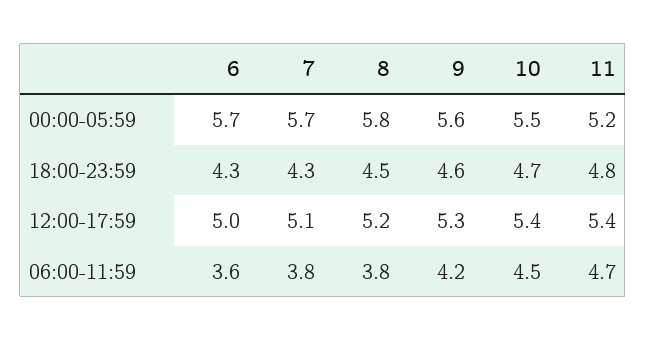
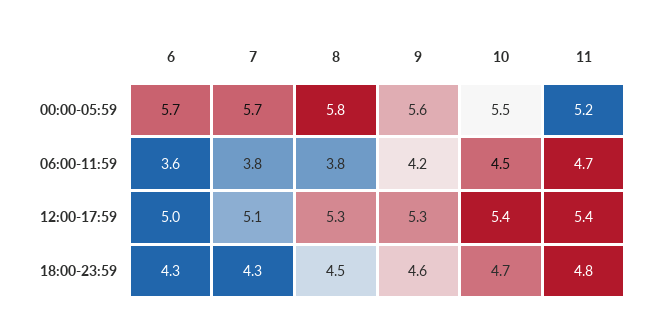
8, 12:00-17:59: 5.2 -> 5.3

